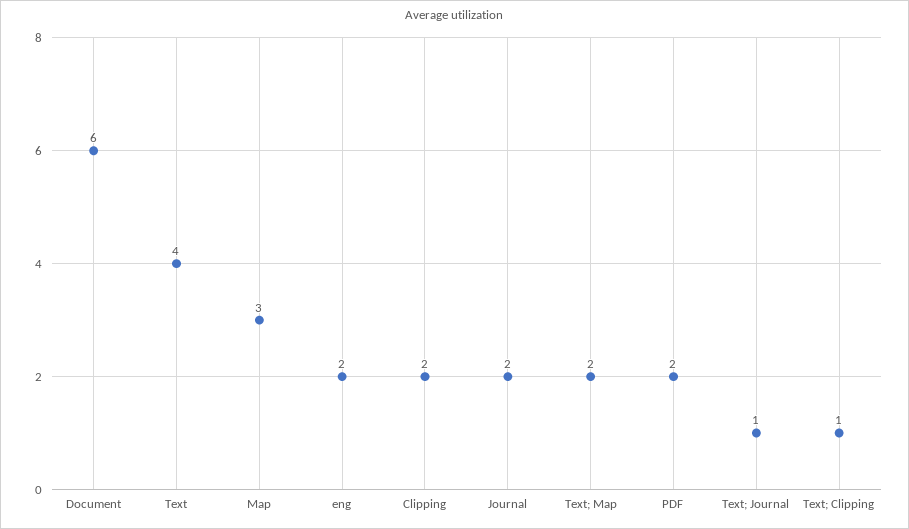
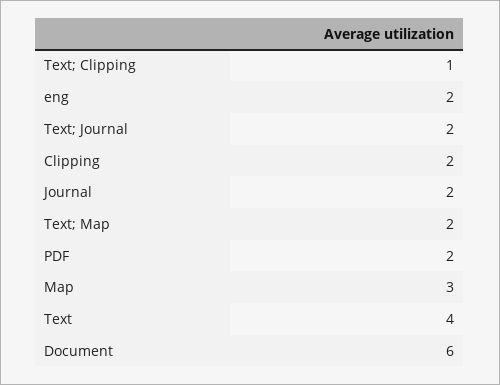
Text; Journal: 1 -> 2

